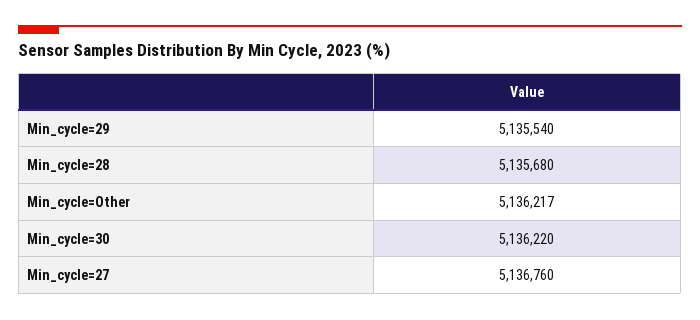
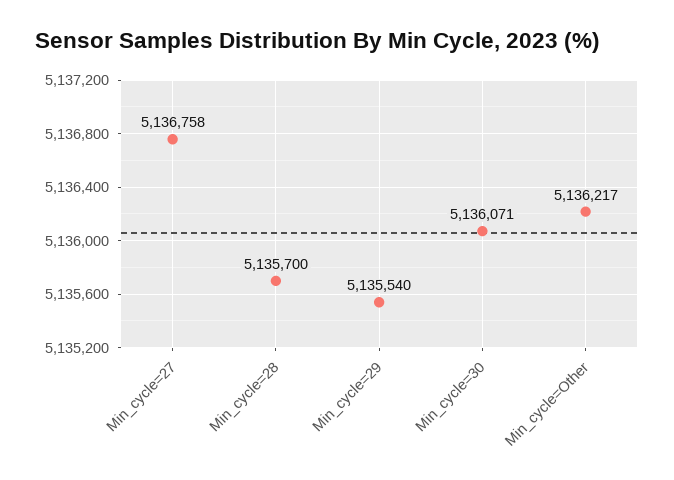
Min_cycle=28: 5135680 -> 5135700
Min_cycle=30: 5136220 -> 5136071
Min_cycle=27: 5136760 -> 5136758

